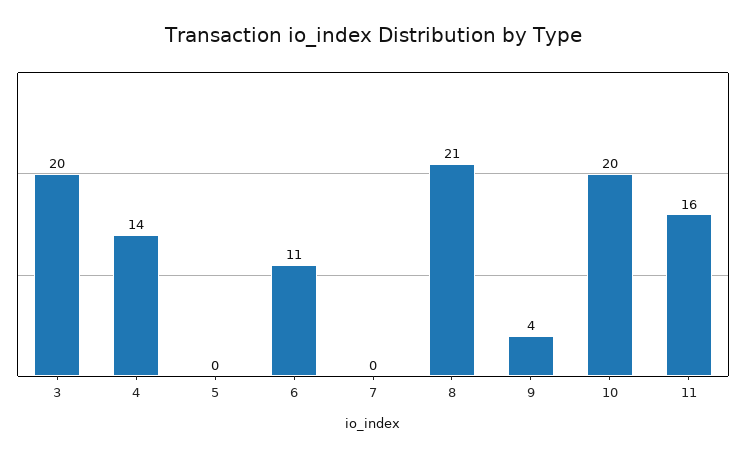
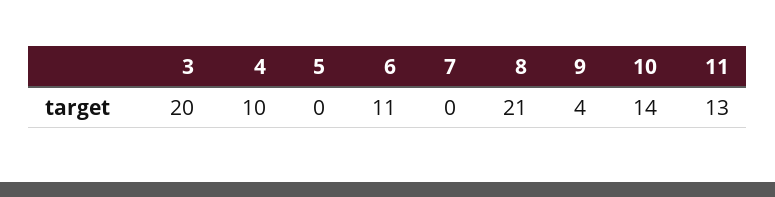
4: 14 -> 10
10: 20 -> 14
11: 16 -> 13

